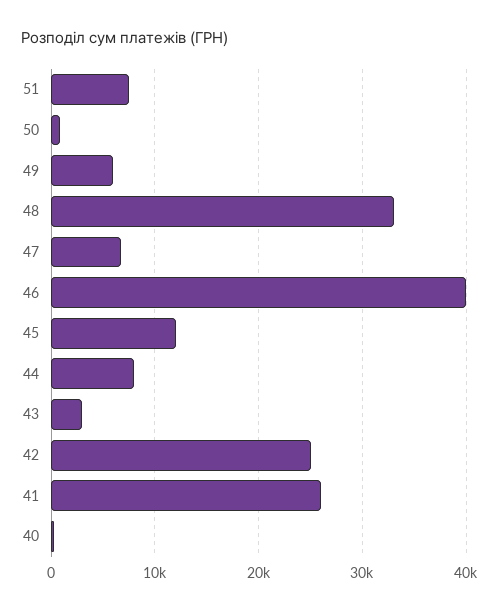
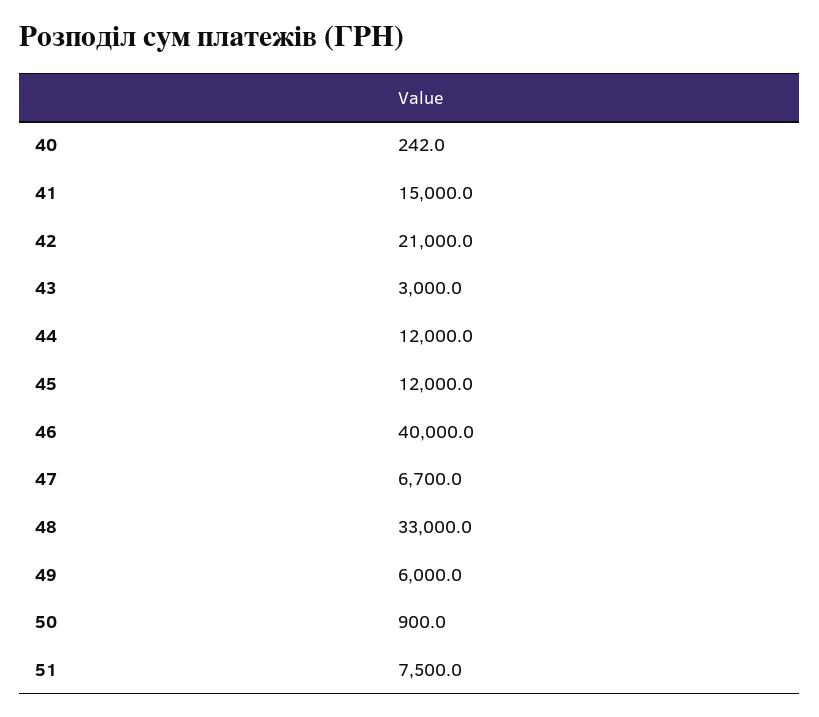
44: 8000 -> 12000
42: 25000 -> 21000
41: 26000 -> 15000

